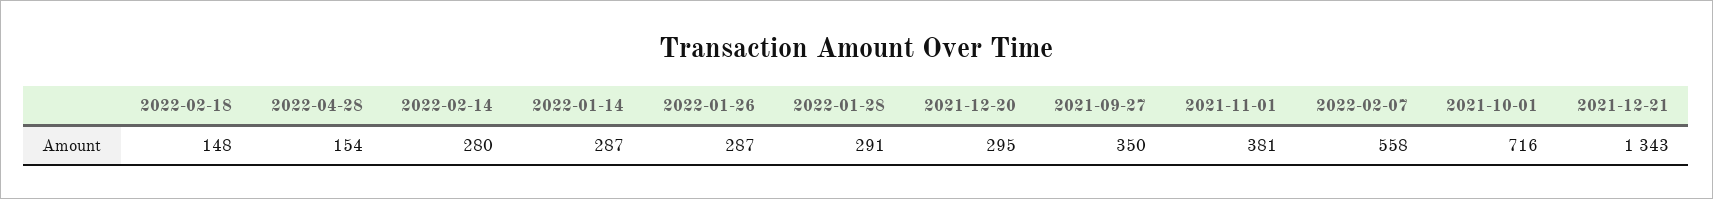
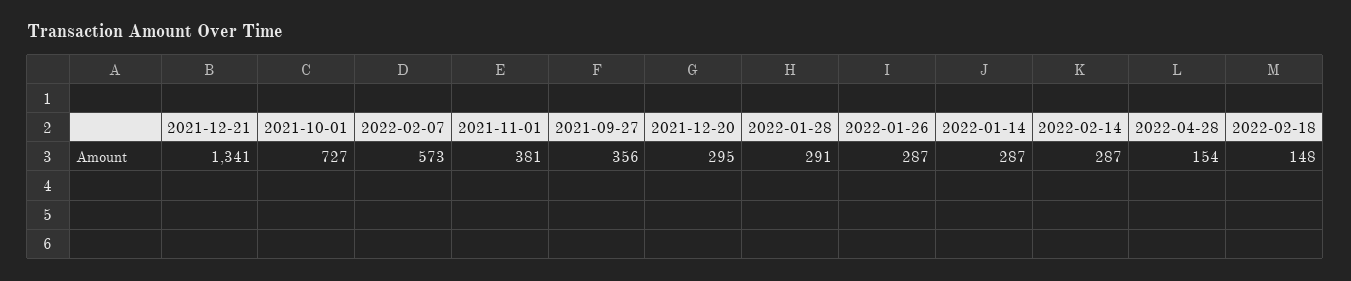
2022-02-14: 280 -> 287
2021-09-27: 350 -> 356
2022-02-07: 558 -> 573
2021-10-01: 716 -> 727
2021-12-21: 1343 -> 1341

